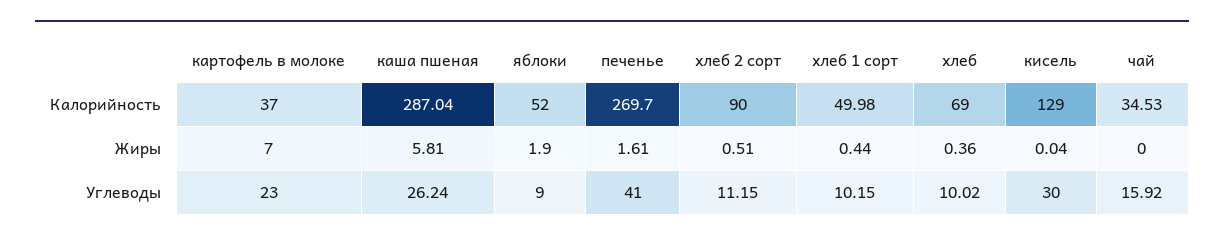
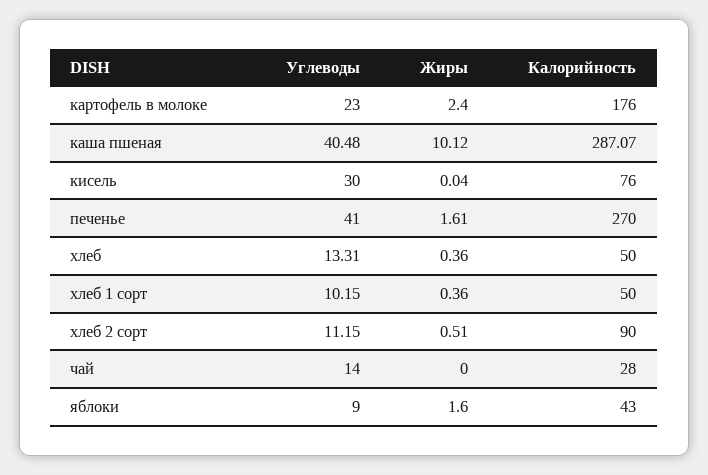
картофель в молоке, Калорийность: 37 -> 176
каша пшеная, Калорийность: 287.04 -> 287.07
яблоки, Калорийность: 52 -> 43
печенье, Калорийность: 269.7 -> 270
хлеб 1 сорт, Калорийность: 49.98 -> 50
хлеб, Калорийность: 69 -> 50
кисель, Калорийность: 129 -> 76
чай, Калорийность: 34.53 -> 28
картофель в молоке, Жиры: 7 -> 2.4
каша пшеная, Жиры: 5.81 -> 10.12
яблоки, Жиры: 1.9 -> 1.6
хлеб 1 сорт, Жиры: 0.44 -> 0.36
каша пшеная, Углеводы: 26.24 -> 40.48
хлеб, Углеводы: 10.02 -> 13.31
чай, Углеводы: 15.92 -> 14

